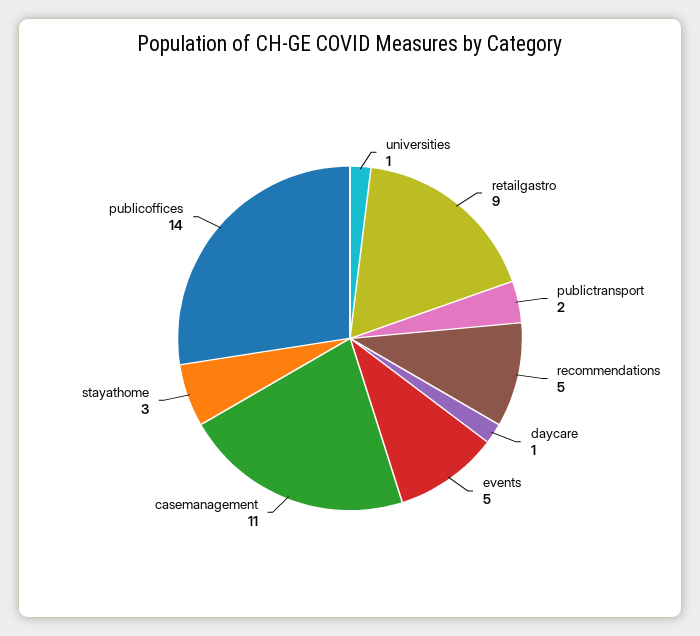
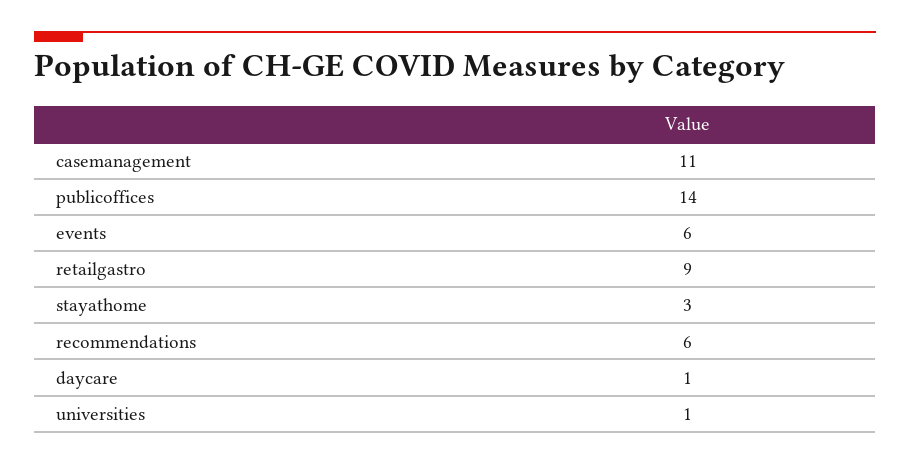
publictransport: 2 -> none
recommendations: 5 -> 6
events: 5 -> 6

